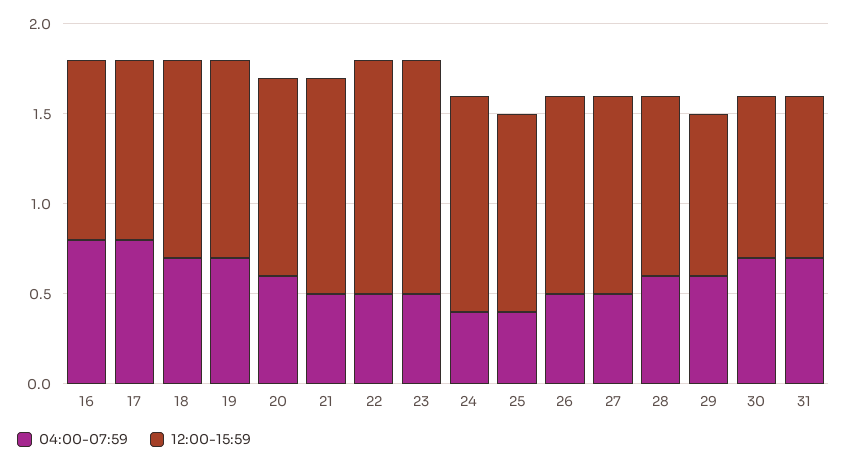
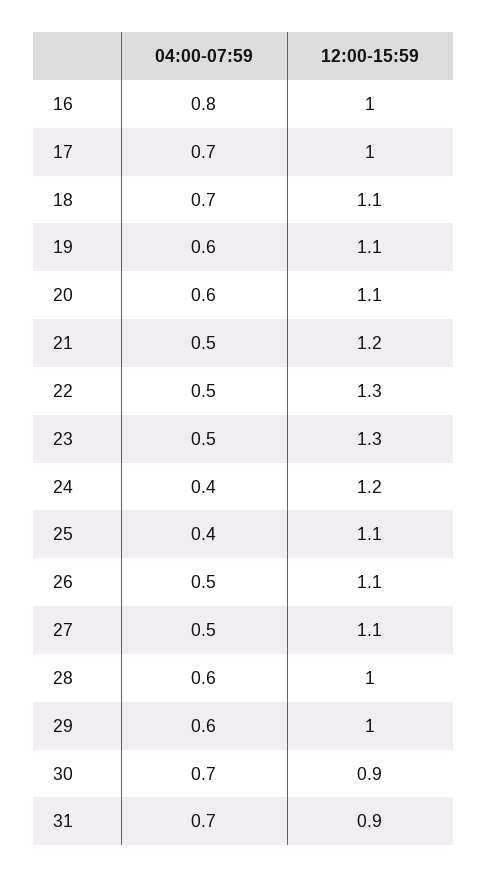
04:00-07:59, 17: 0.8 -> 0.7
04:00-07:59, 19: 0.7 -> 0.6
12:00-15:59, 29: 0.9 -> 1

